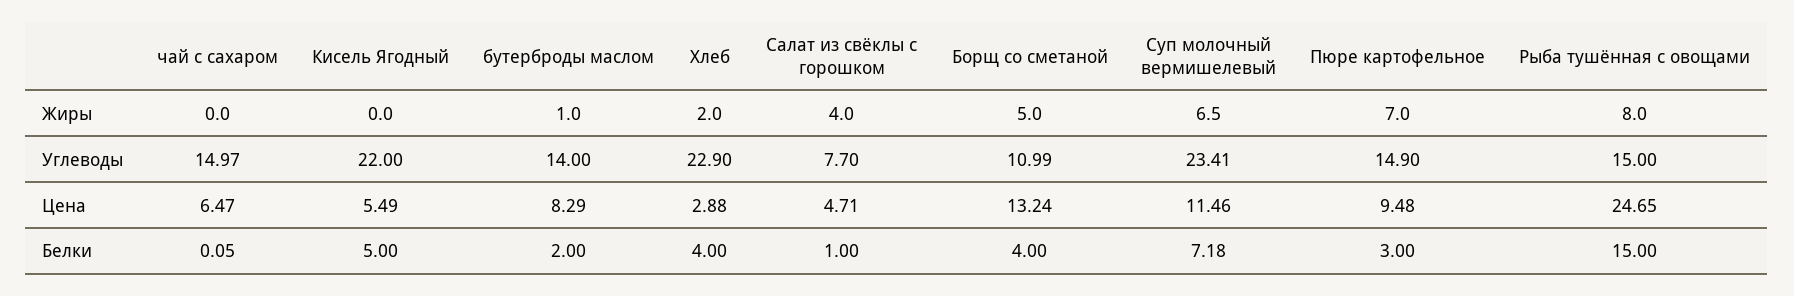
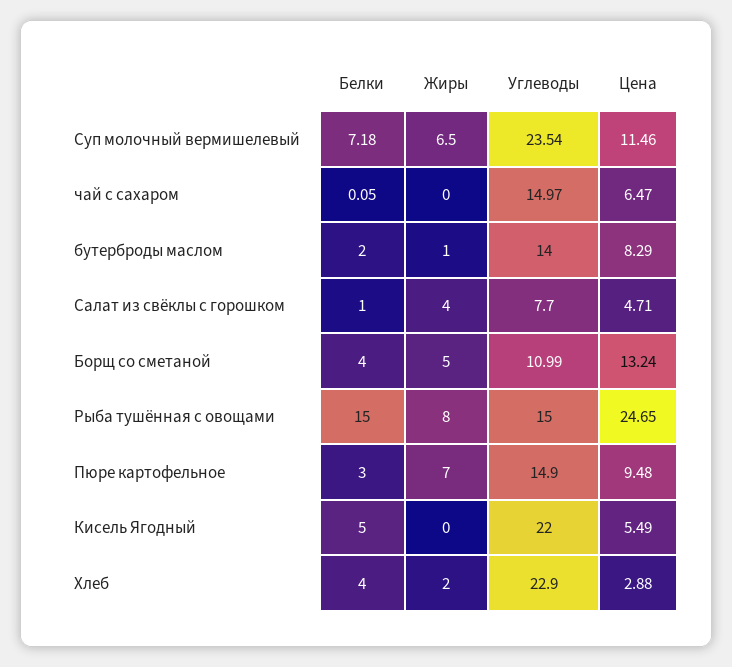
Суп молочный вермишелевый, Углеводы: 23.41 -> 23.54

